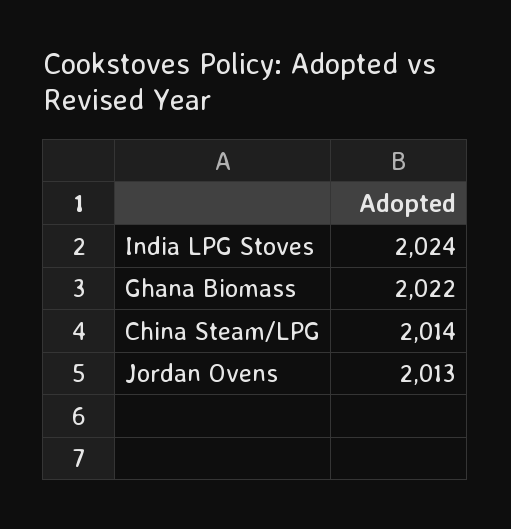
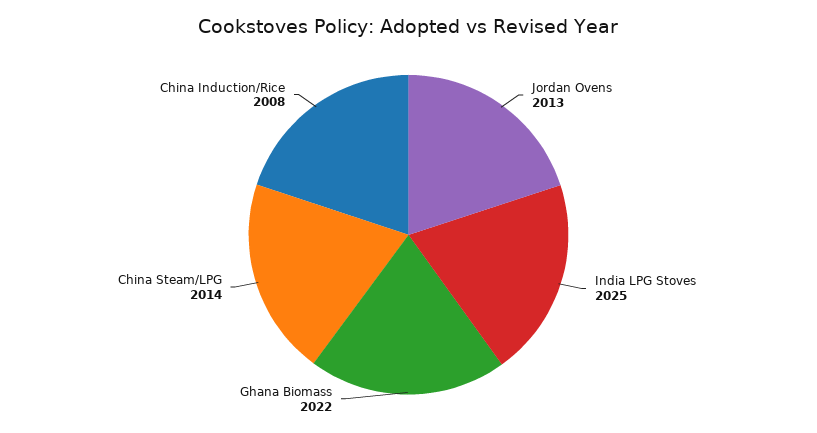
India LPG Stoves: 2024 -> 2025
China Induction/Rice: none -> 2008

